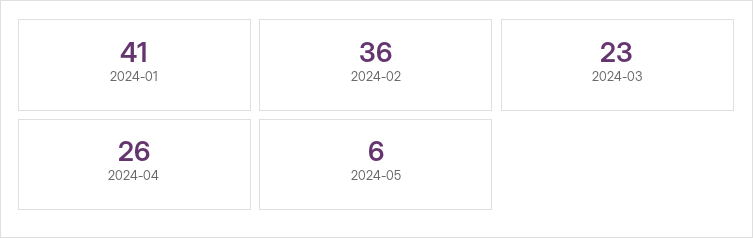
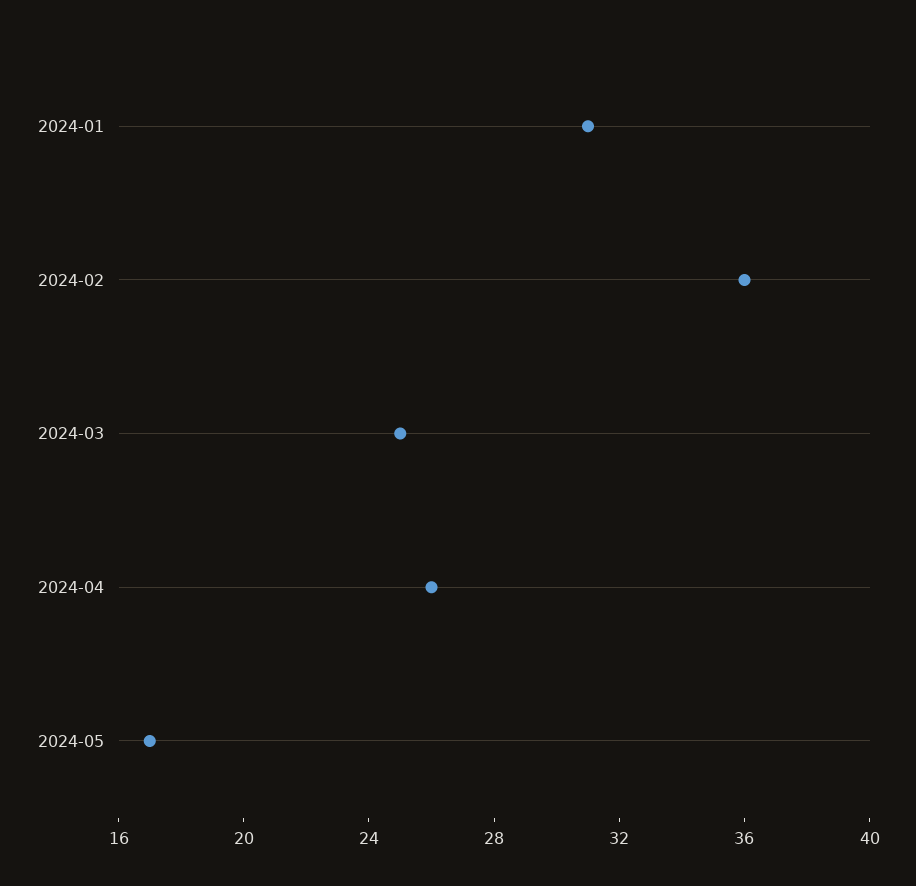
2024-01: 41 -> 31
2024-03: 23 -> 25
2024-05: 6 -> 17

